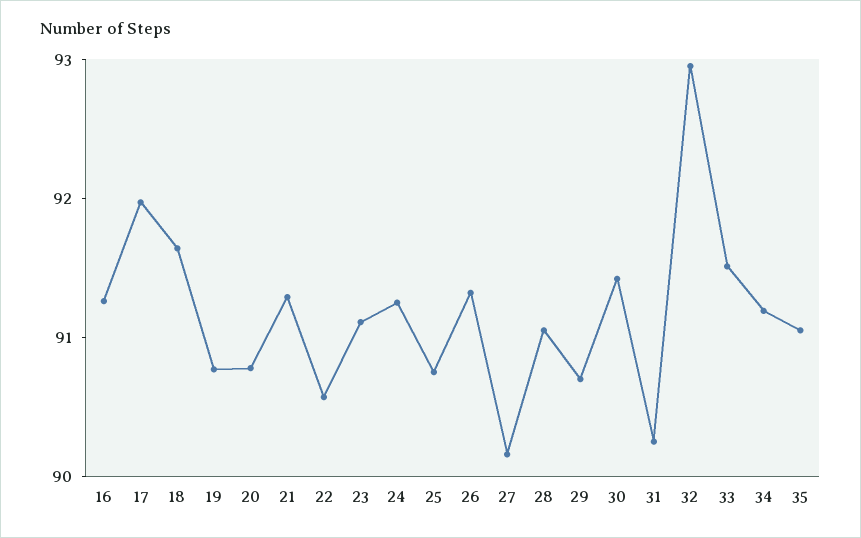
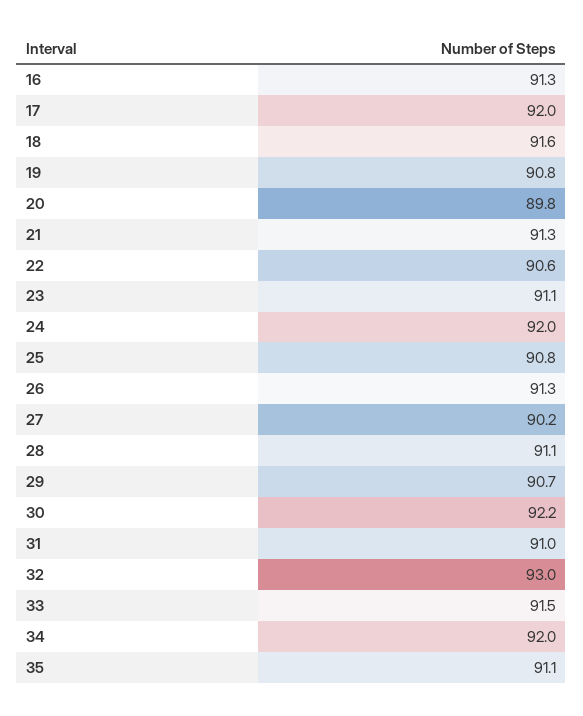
20: 90.8 -> 89.8
24: 91.2 -> 92
30: 91.4 -> 92.2
31: 90.2 -> 91
34: 91.2 -> 92

